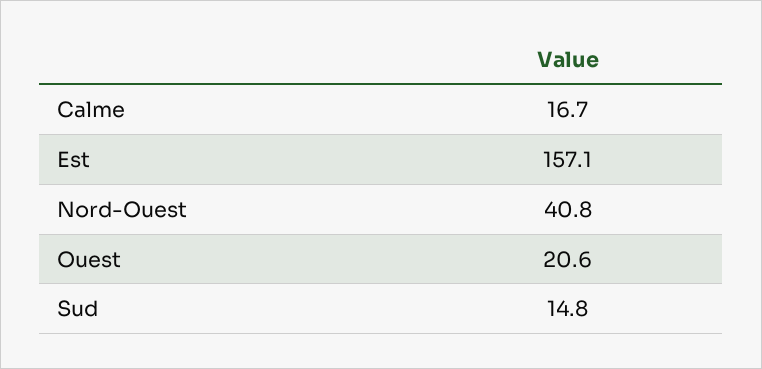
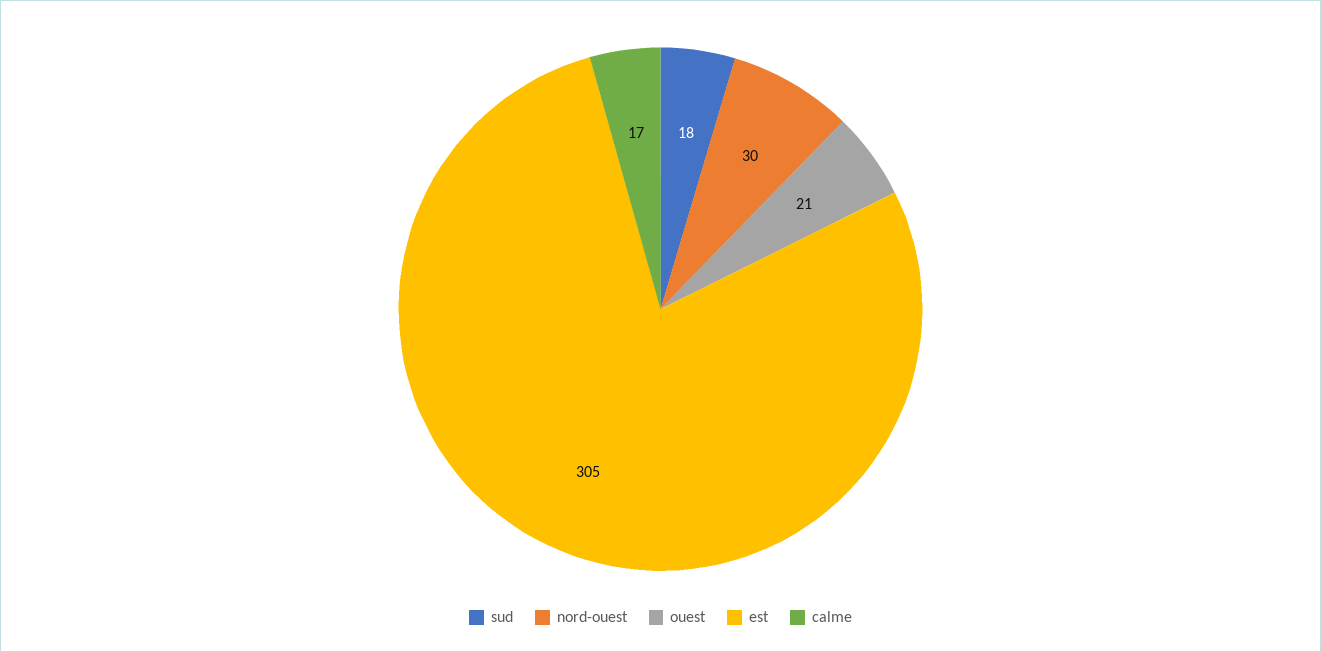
Est: 157.1 -> 305
Nord-Ouest: 40.8 -> 30
Sud: 14.8 -> 18

